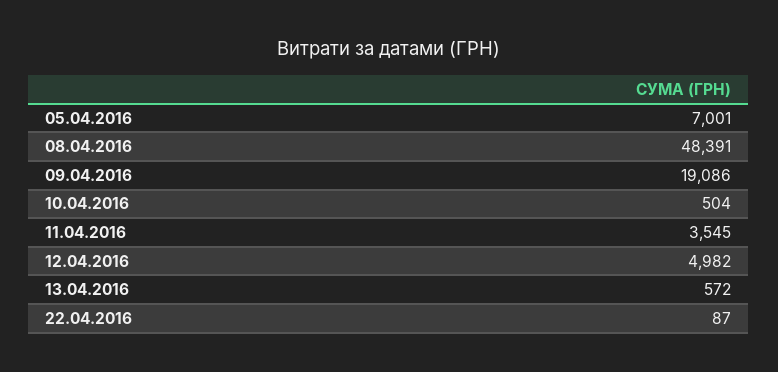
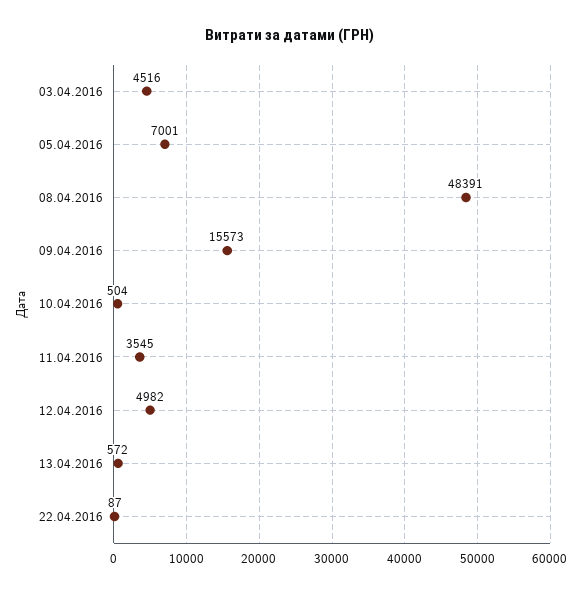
09.04.2016: 19086 -> 15573
03.04.2016: none -> 4516

